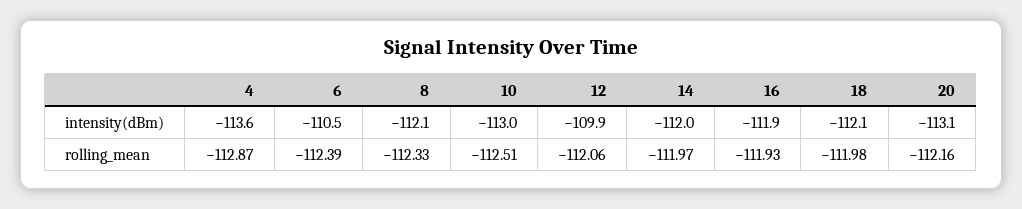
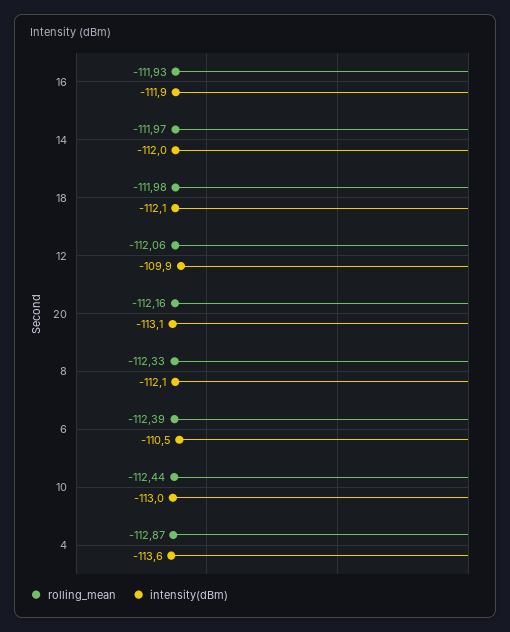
rolling_mean, 10: -112.51 -> -112.44

